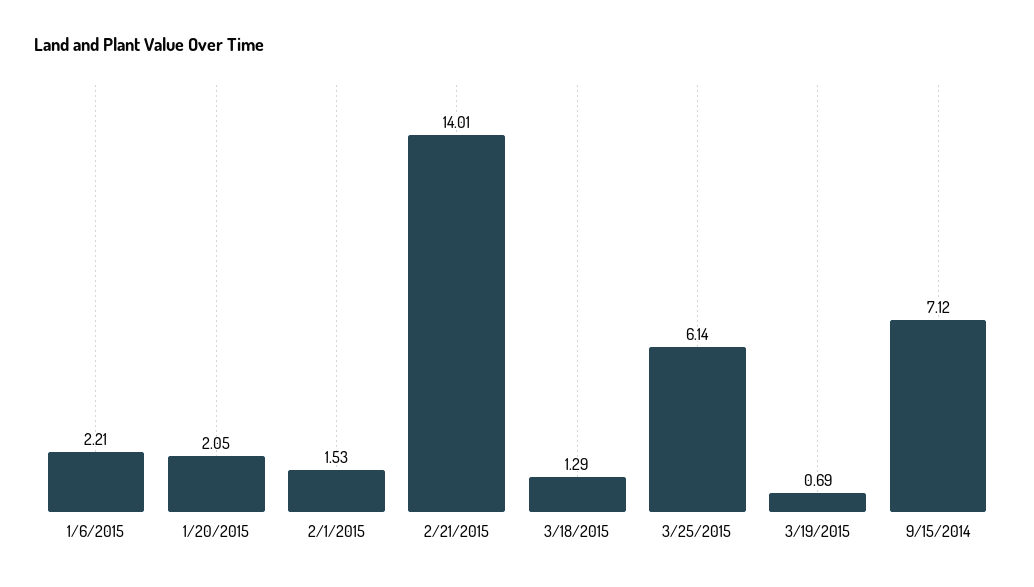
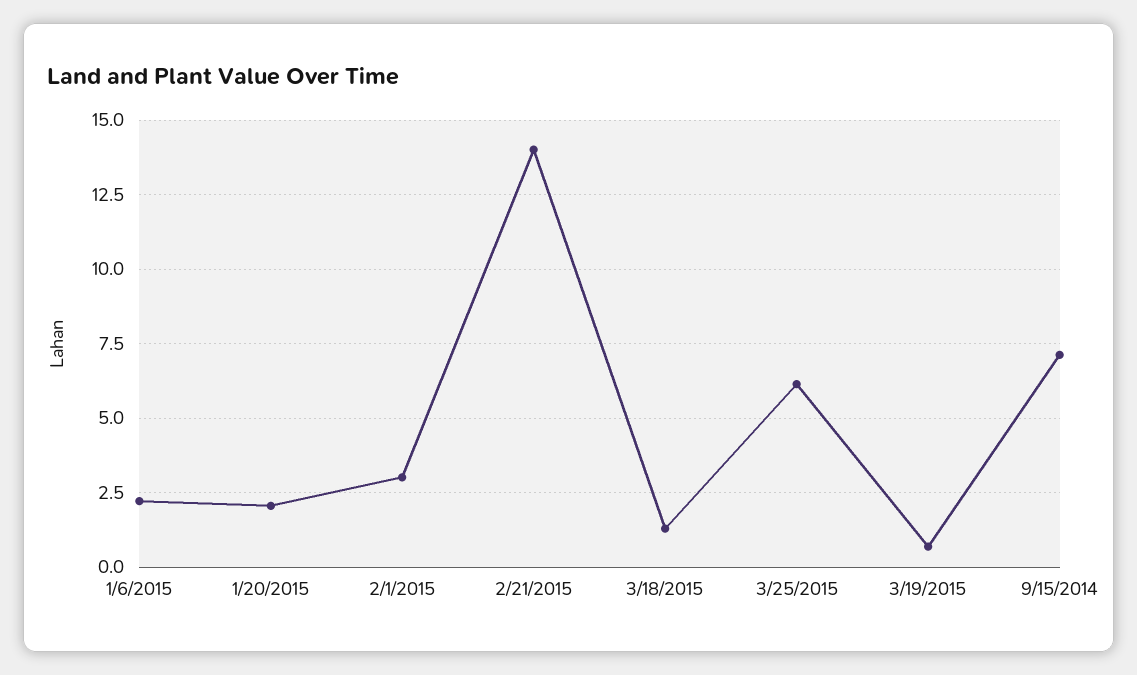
2/1/2015: 1.53 -> 3

